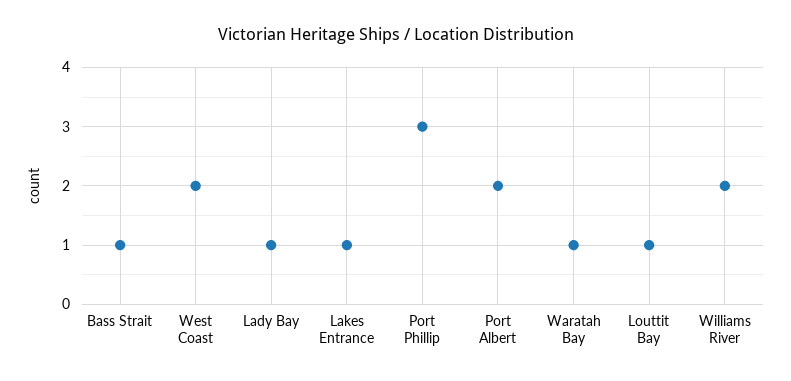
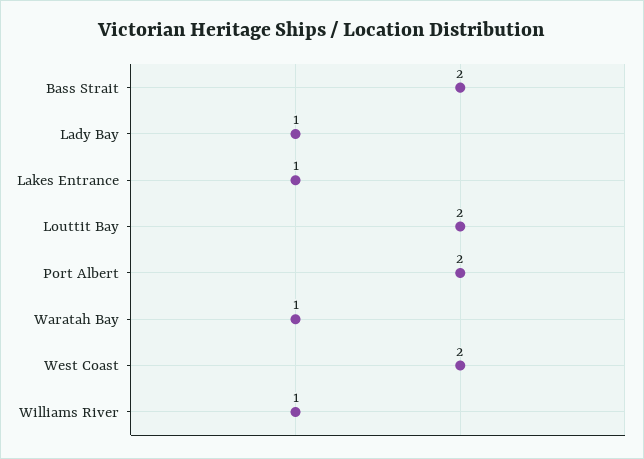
Bass Strait: 1 -> 2
Port Phillip: 3 -> none
Louttit Bay: 1 -> 2
Williams River: 2 -> 1

